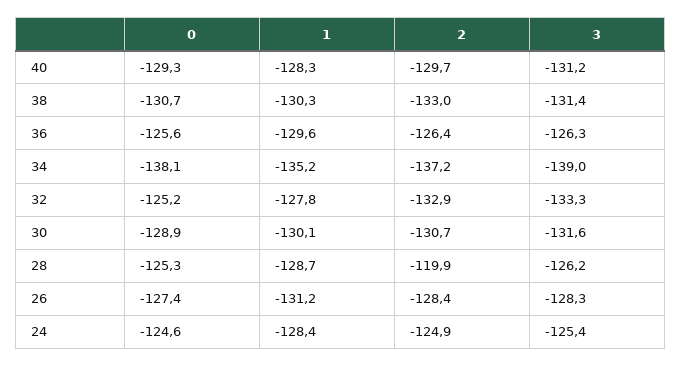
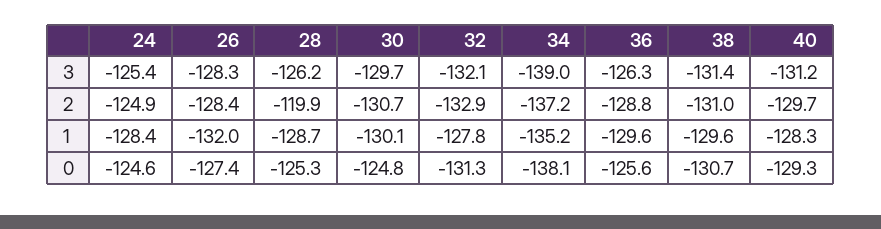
1, 38: -130.3 -> -129.6
2, 38: -133 -> -131
2, 36: -126.4 -> -128.8
0, 32: -125.2 -> -131.3
3, 32: -133.3 -> -132.1
0, 30: -128.9 -> -124.8
3, 30: -131.6 -> -129.7
1, 26: -131.2 -> -132

